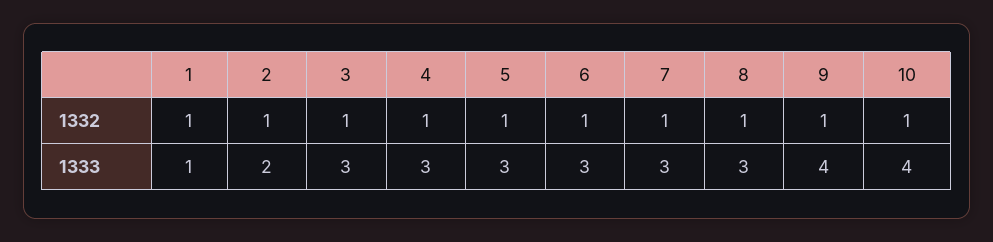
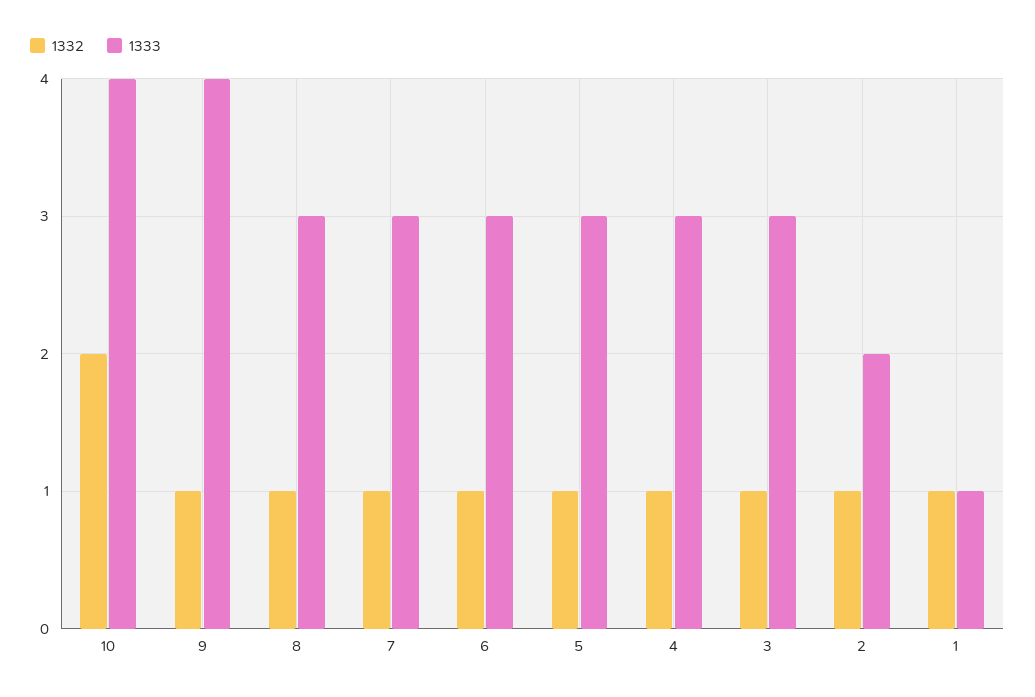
1332, 10: 1 -> 2

